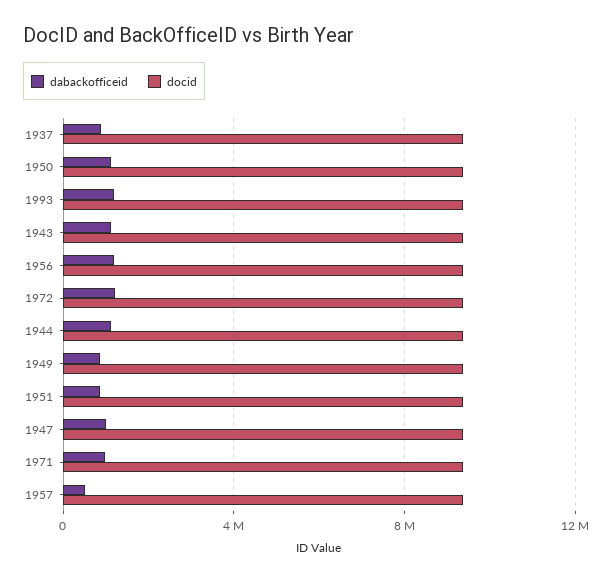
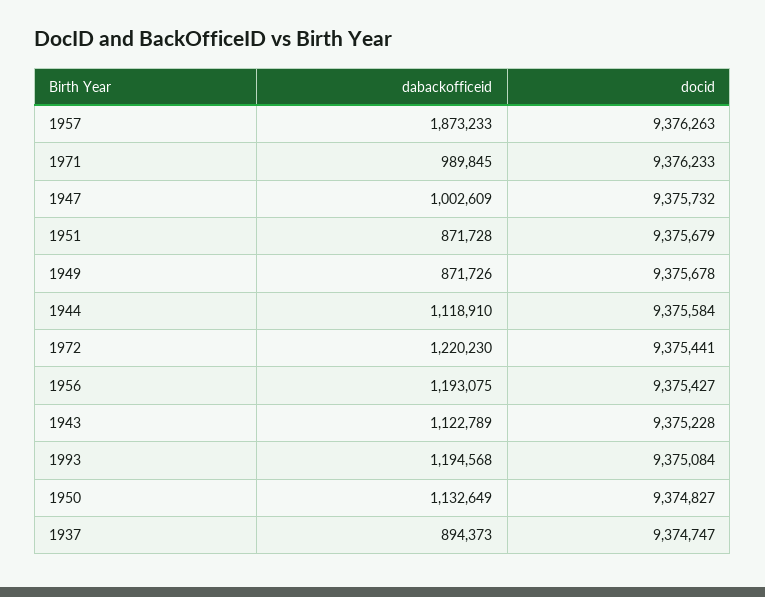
dabackofficeid, 1957: 500000 -> 1873233

